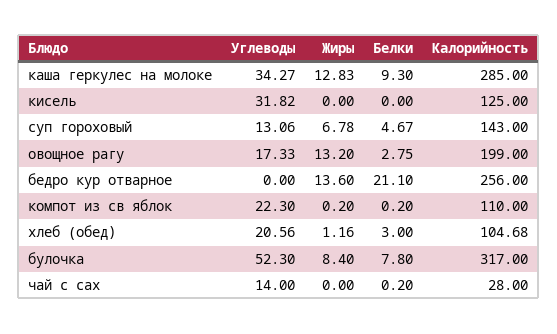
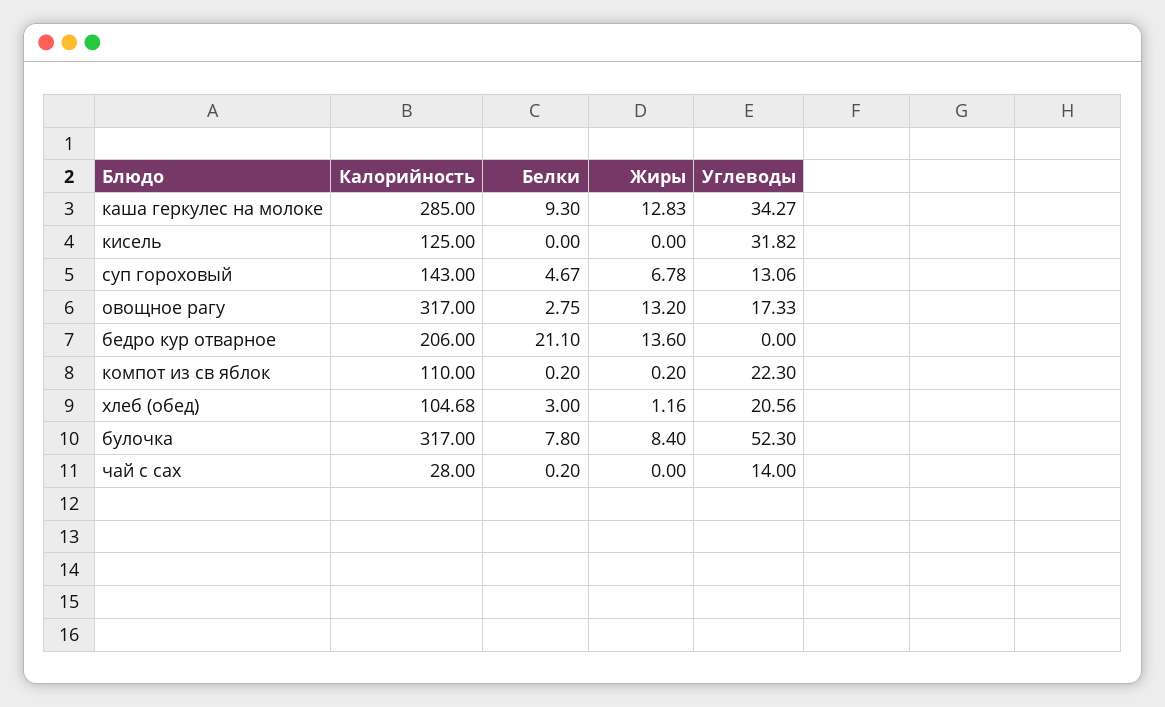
Калорийность, овощное рагу: 199 -> 317
Калорийность, бедро кур отварное: 256 -> 206

